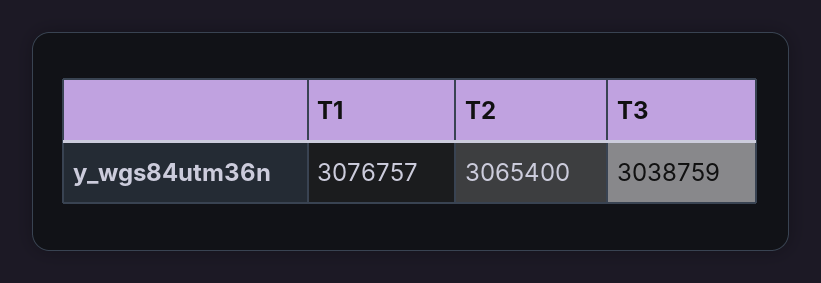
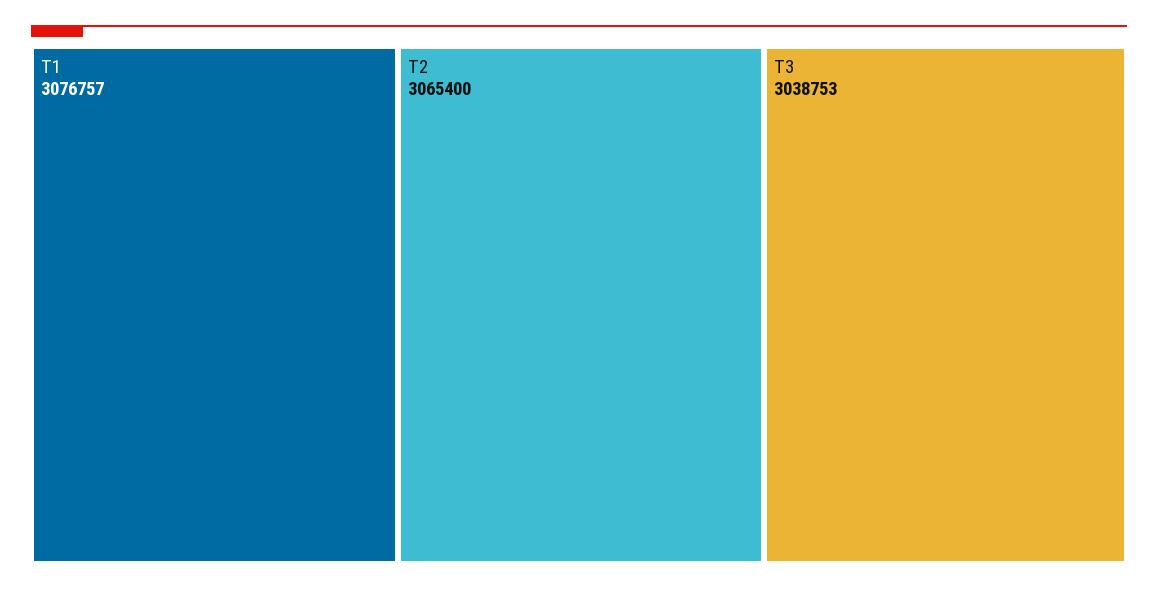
T3: 3038759 -> 3038753

